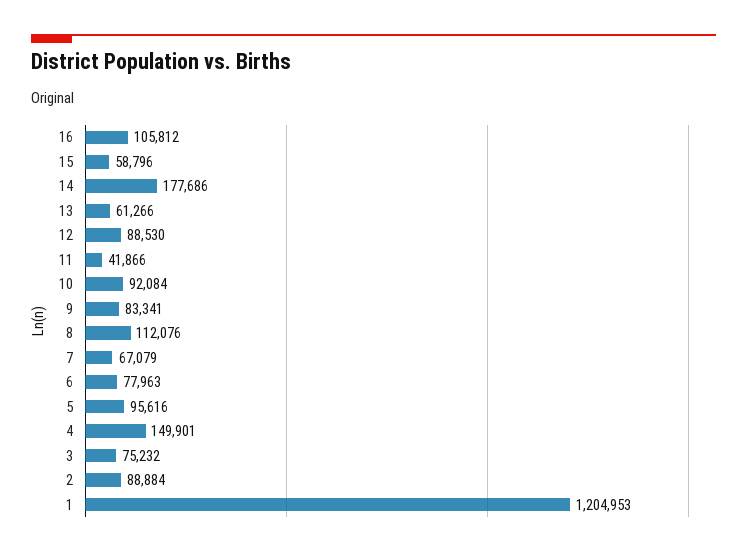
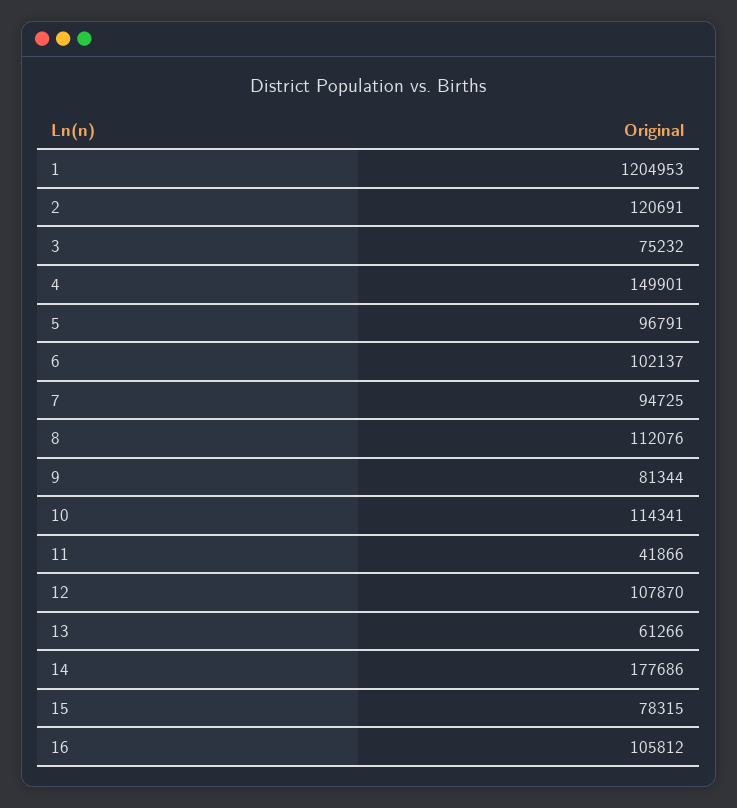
15: 58796 -> 78315
12: 88530 -> 107870
10: 92084 -> 114341
9: 83341 -> 81344
7: 67079 -> 94725
6: 77963 -> 102137
5: 95616 -> 96791
2: 88884 -> 120691

